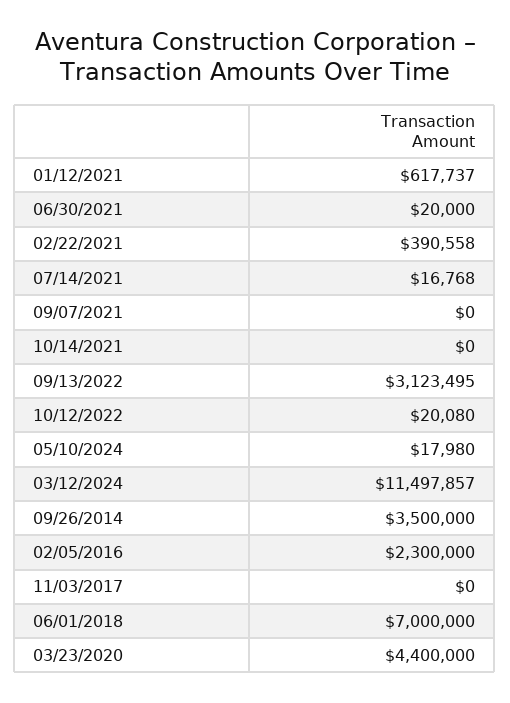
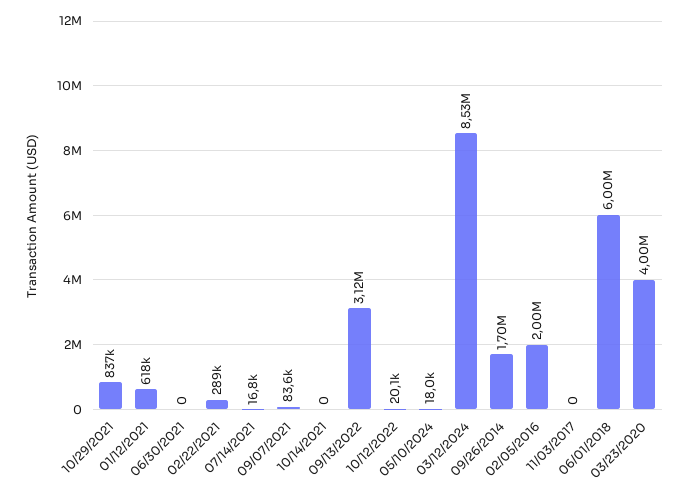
06/30/2021: 20000 -> 0
02/22/2021: 390558 -> 289000
09/07/2021: 0 -> 83600
03/12/2024: 11497857 -> 8530000
09/26/2014: 3500000 -> 1700000
02/05/2016: 2300000 -> 2000000
06/01/2018: 7000000 -> 6000000
03/23/2020: 4400000 -> 4000000
10/29/2021: none -> 837000

